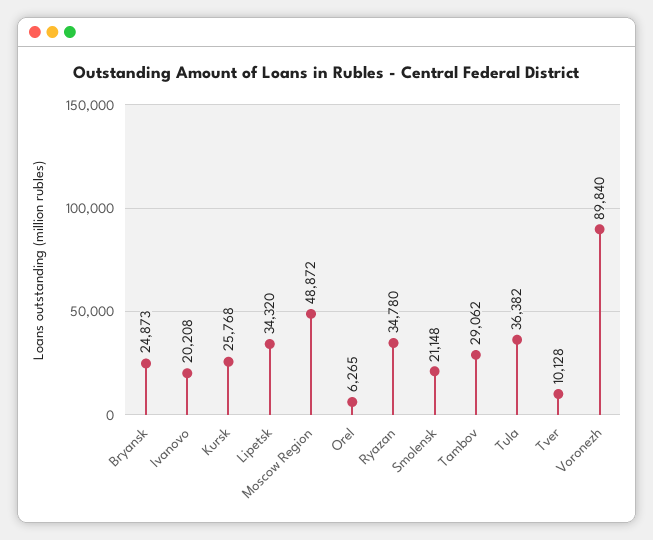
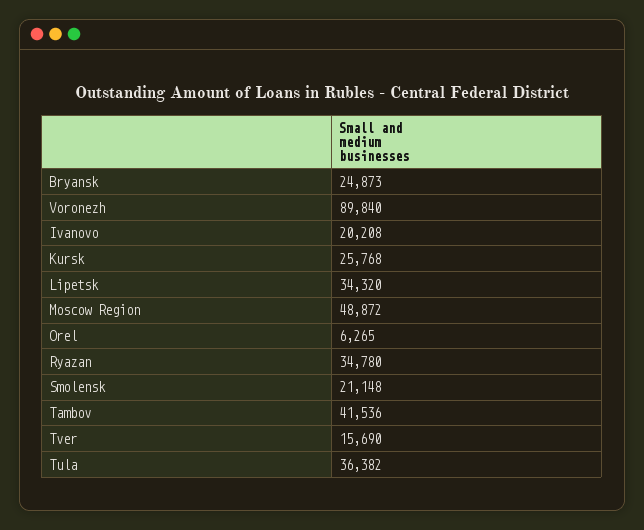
Tambov: 29062 -> 41536
Tver: 10128 -> 15690

